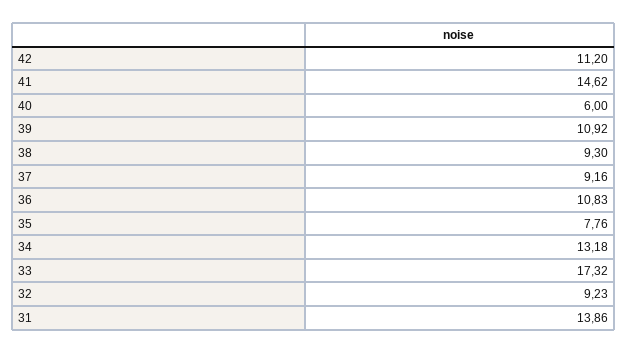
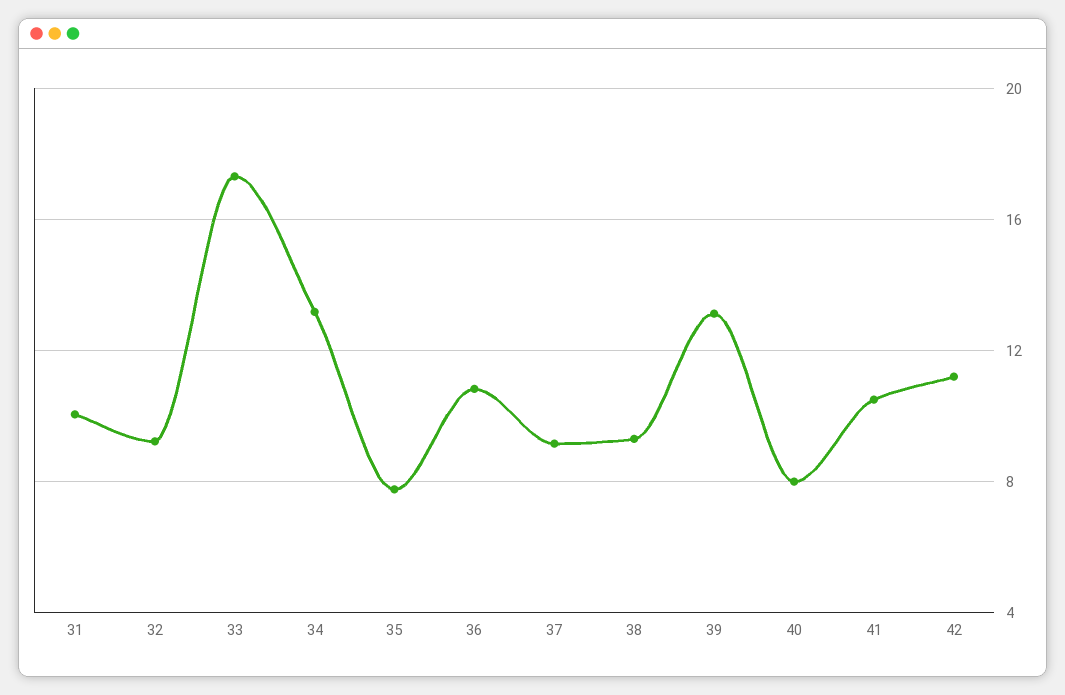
41: 14.62 -> 10.5
40: 6 -> 8
39: 10.92 -> 13
31: 13.86 -> 10

